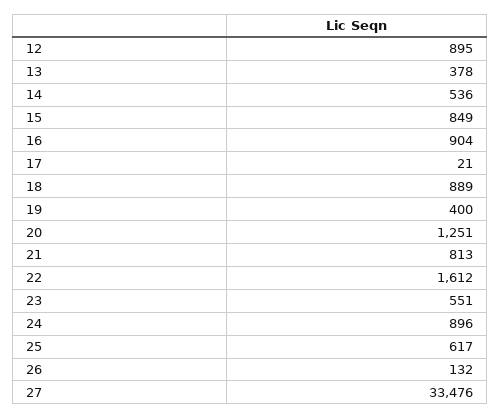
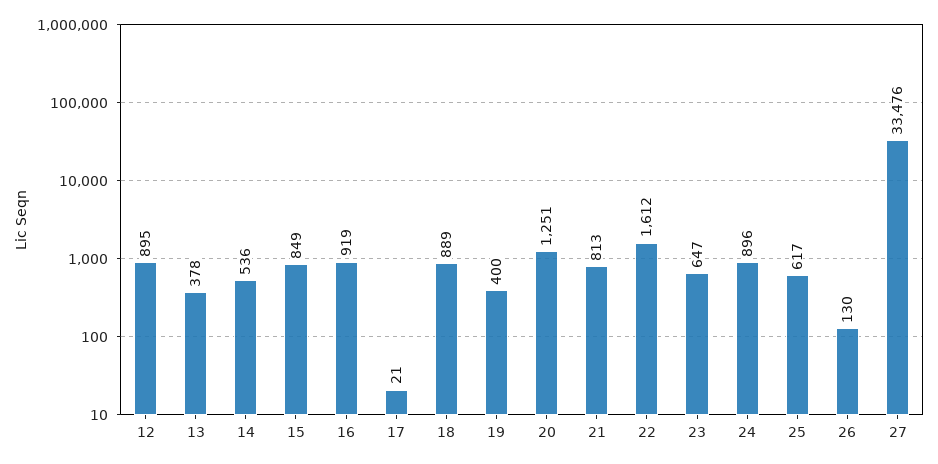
16: 904 -> 919
23: 551 -> 647
26: 132 -> 130

